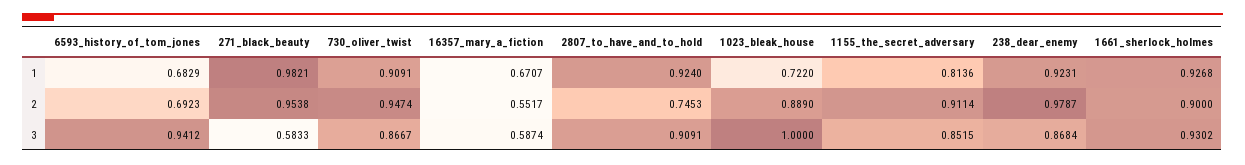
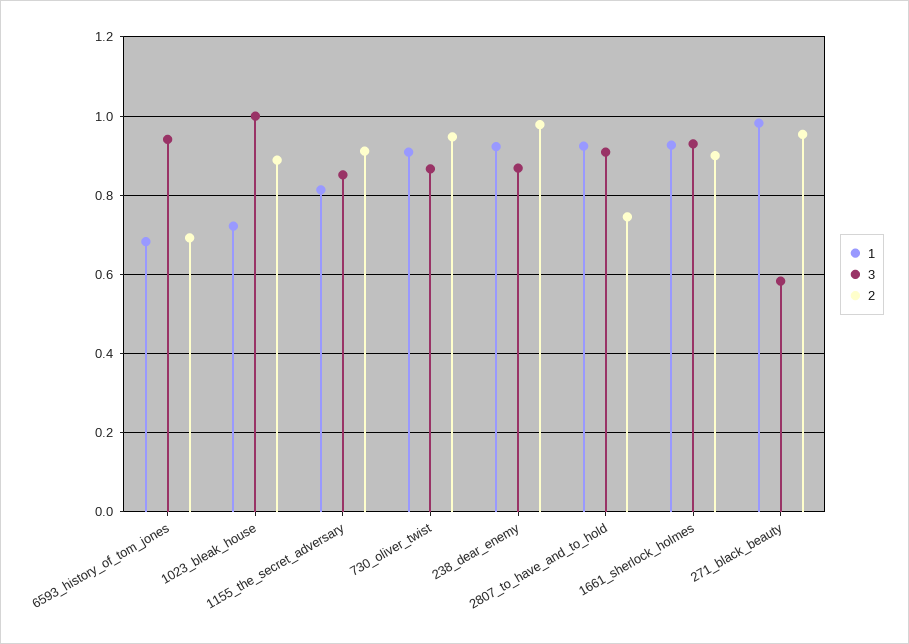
1, 16357_mary_a_fiction: 0.6707 -> none
2, 16357_mary_a_fiction: 0.5517 -> none
3, 16357_mary_a_fiction: 0.5874 -> none

